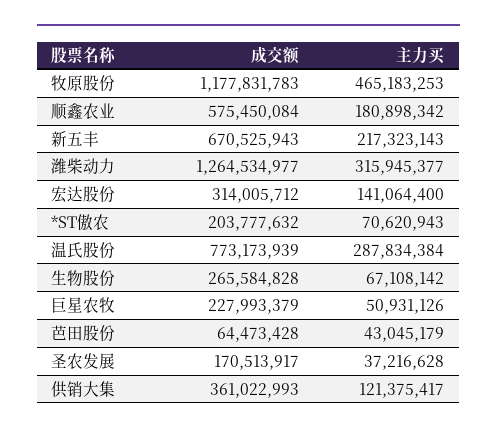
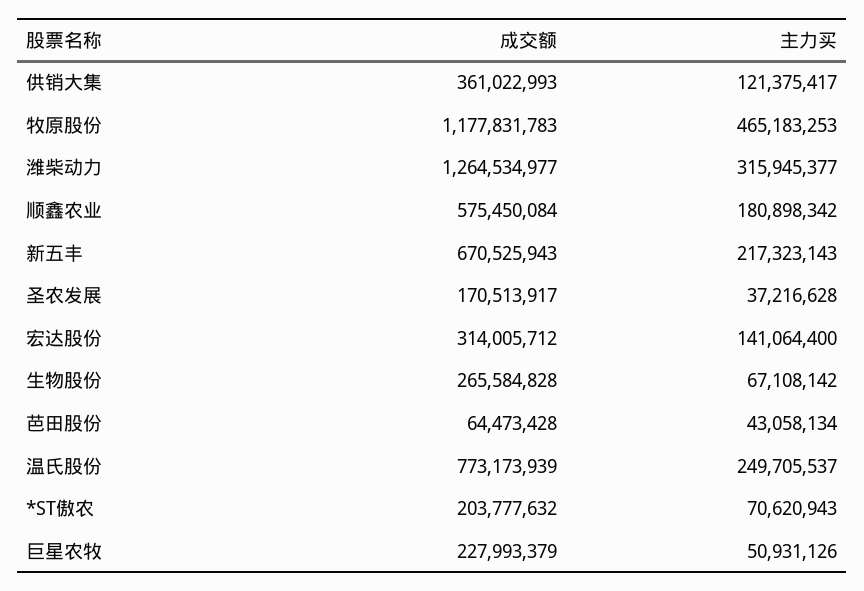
主力买, 温氏股份: 287834384 -> 249705537
主力买, 芭田股份: 43045179 -> 43058134

